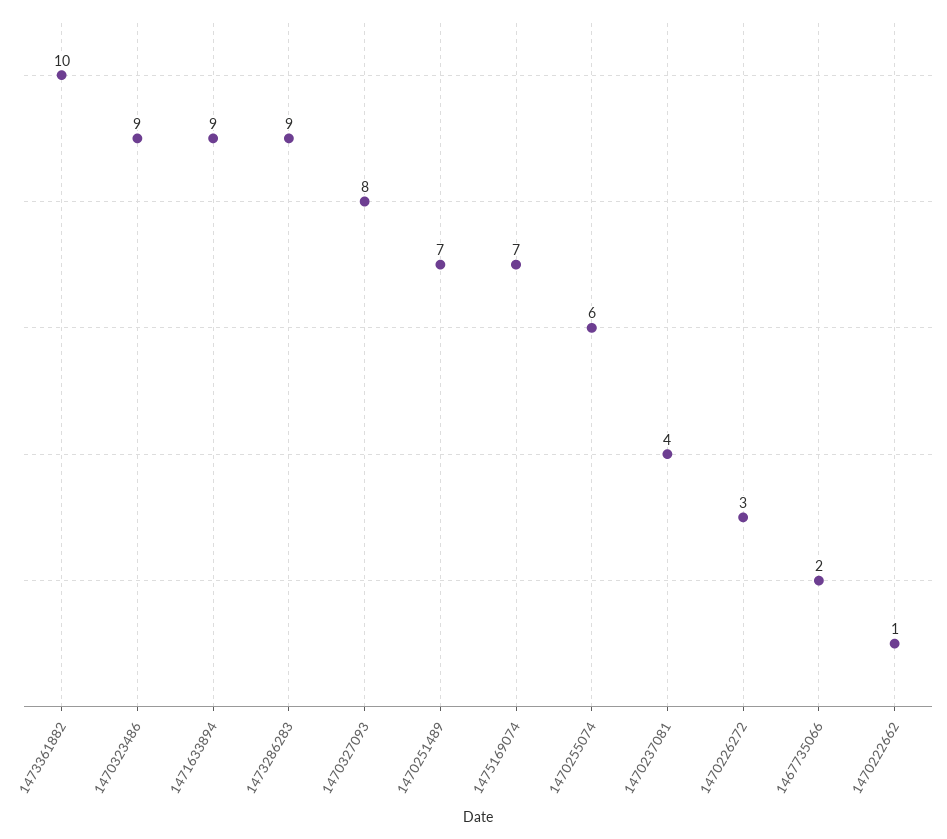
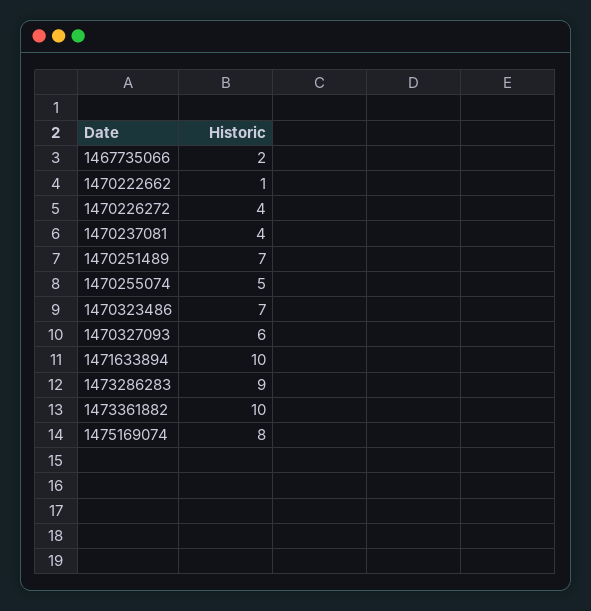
1470323486: 9 -> 7
1471633894: 9 -> 10
1470327093: 8 -> 6
1475169074: 7 -> 8
1470255074: 6 -> 5
1470226272: 3 -> 4

